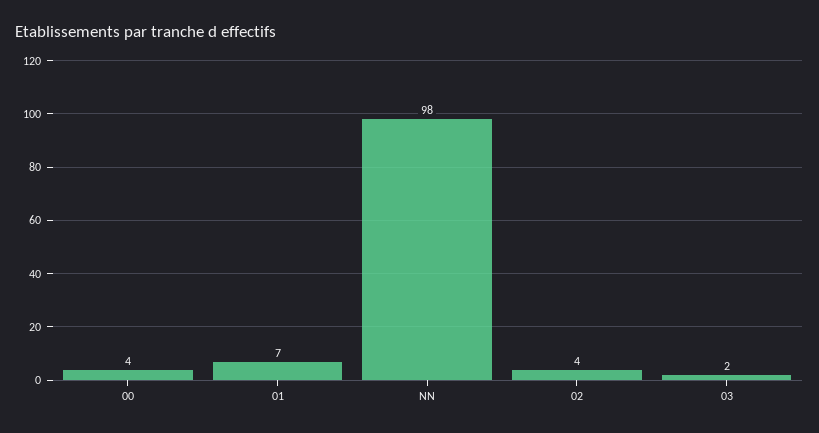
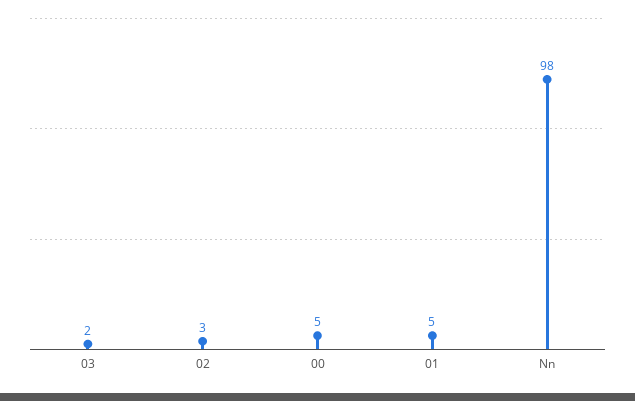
00: 4 -> 5
01: 7 -> 5
02: 4 -> 3

